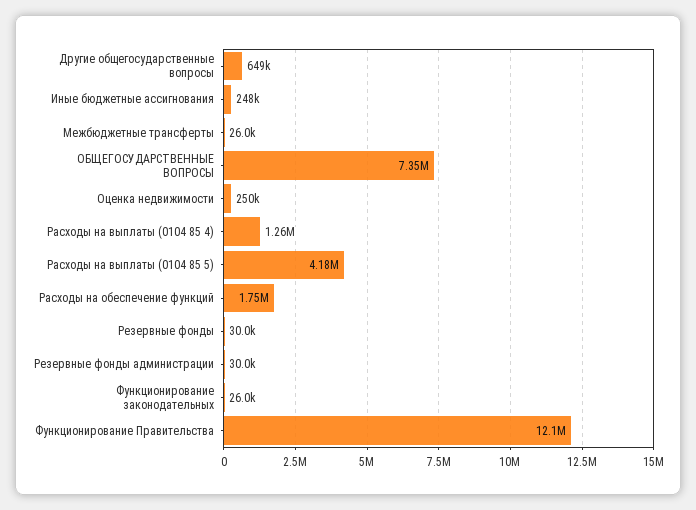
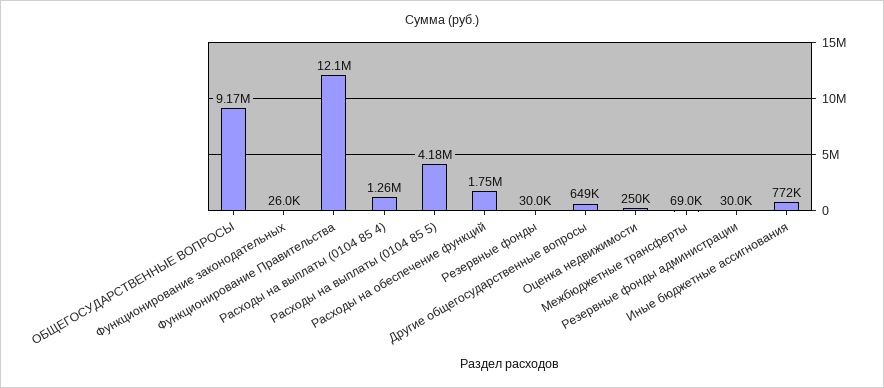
Иные бюджетные ассигнования: 248000 -> 772000
Межбюджетные трансферты: 26000 -> 69000
ОБЩЕГОСУДАРСТВЕННЫЕ ВОПРОСЫ: 7350000 -> 9170000

